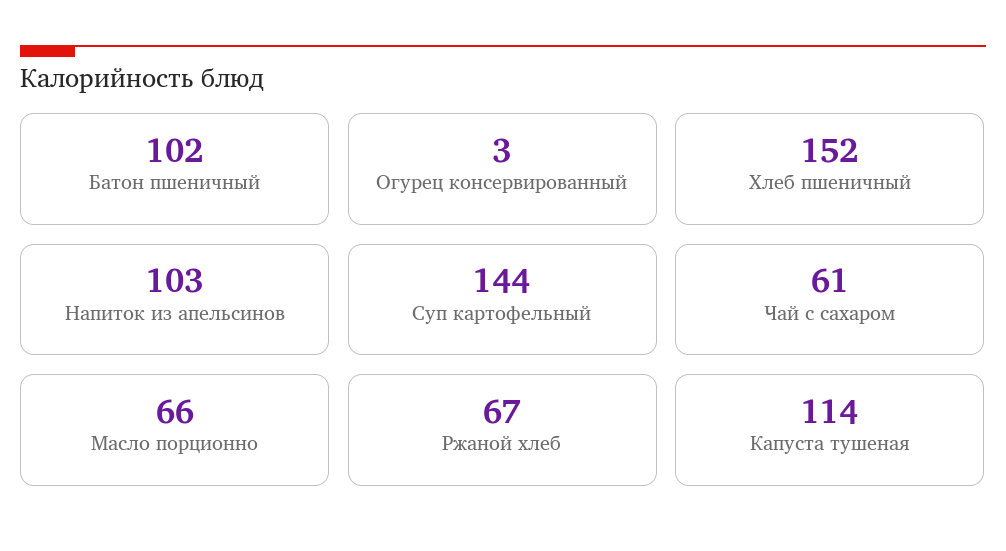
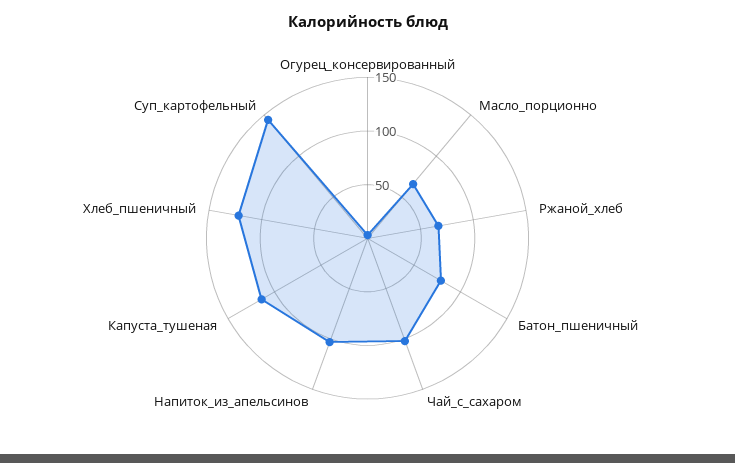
Батон пшеничный: 102 -> 80
Хлеб пшеничный: 152 -> 120
Чай с сахаром: 61 -> 100

